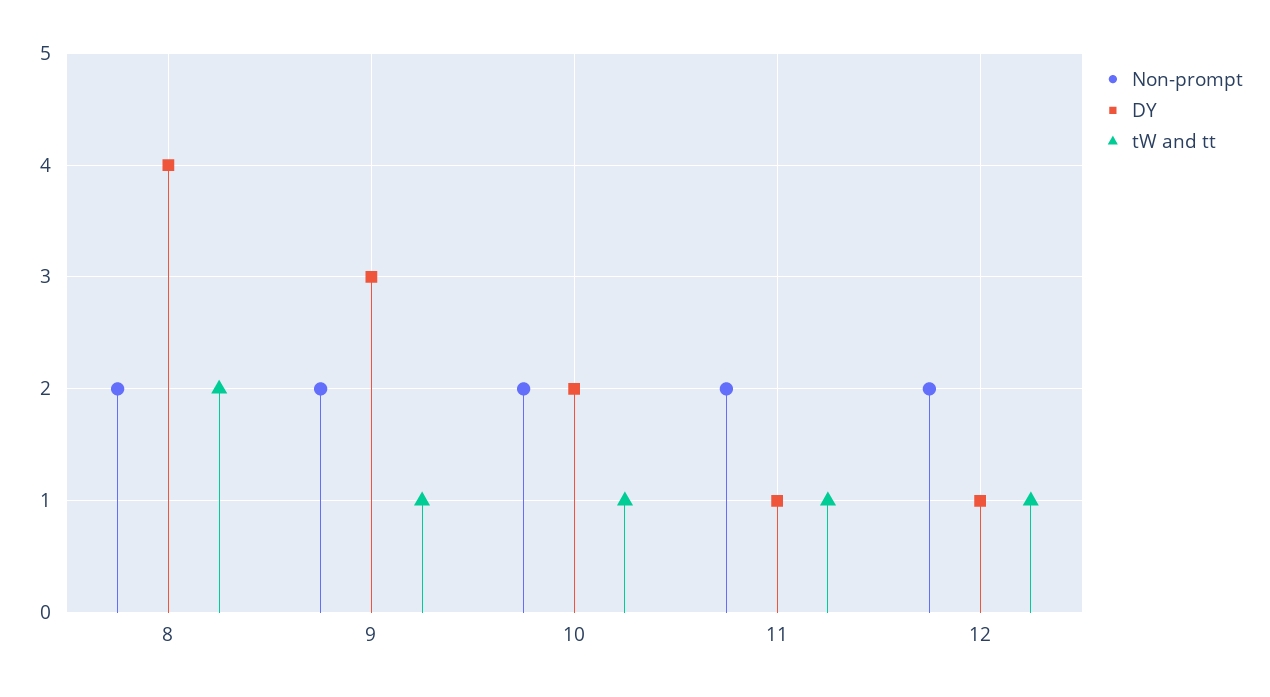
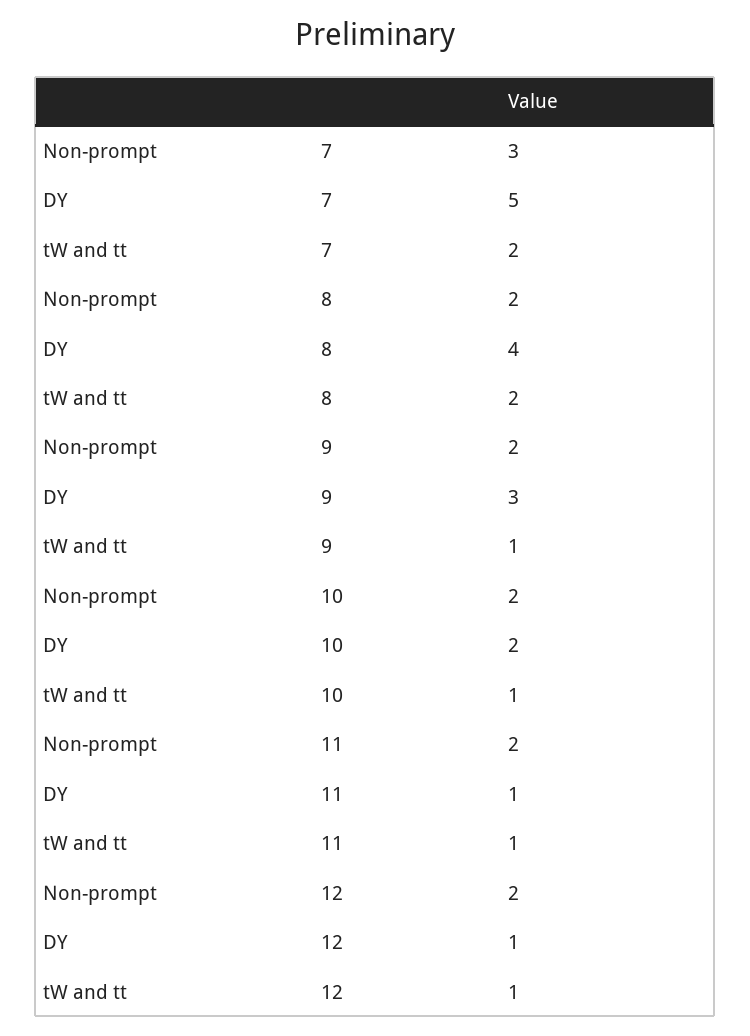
Non-prompt, 7: none -> 3
DY, 7: none -> 5
tW and tt, 7: none -> 2

